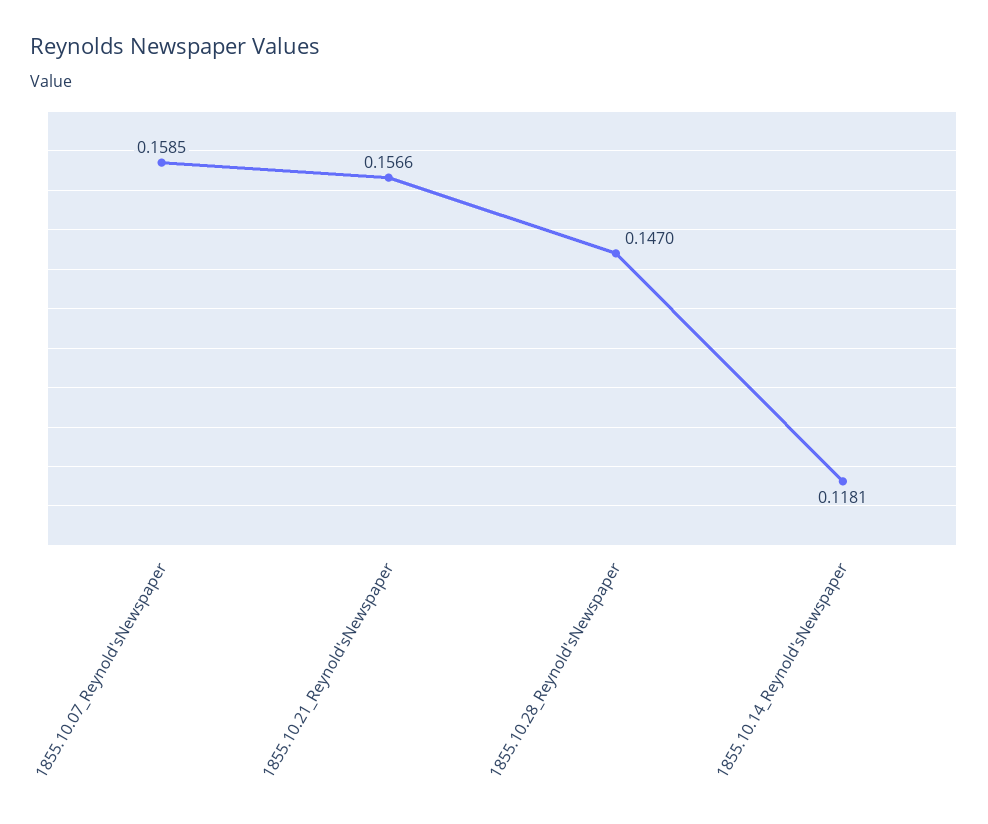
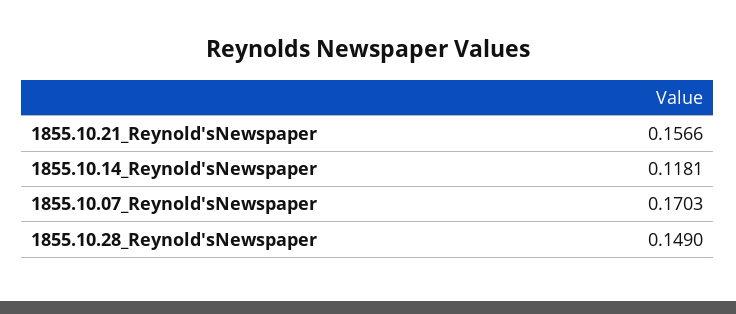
1855.10.07_Reynold'sNewspaper: 0.1585 -> 0.1703
1855.10.28_Reynold'sNewspaper: 0.147 -> 0.149

